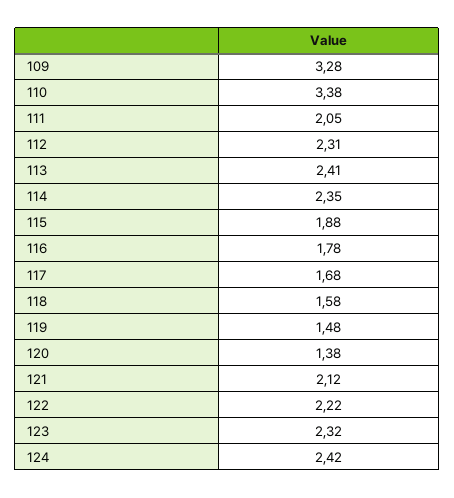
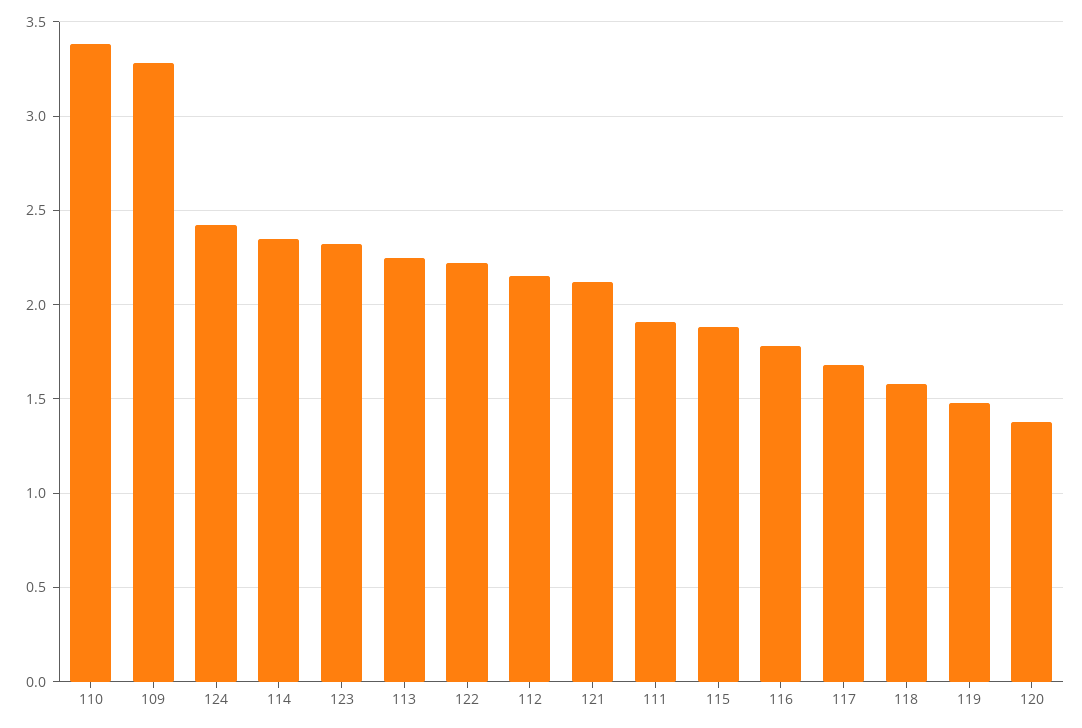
111: 2.05 -> 1.9
112: 2.31 -> 2.15
113: 2.41 -> 2.25

